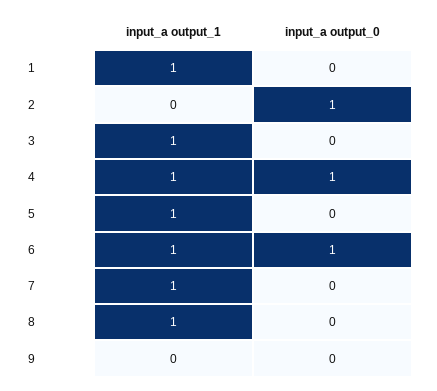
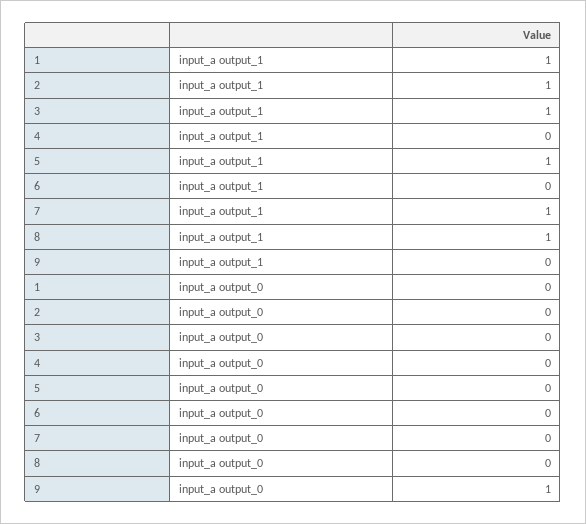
input_a output_1, 2: 0 -> 1
input_a output_0, 2: 1 -> 0
input_a output_1, 4: 1 -> 0
input_a output_0, 4: 1 -> 0
input_a output_1, 6: 1 -> 0
input_a output_0, 6: 1 -> 0
input_a output_0, 9: 0 -> 1

